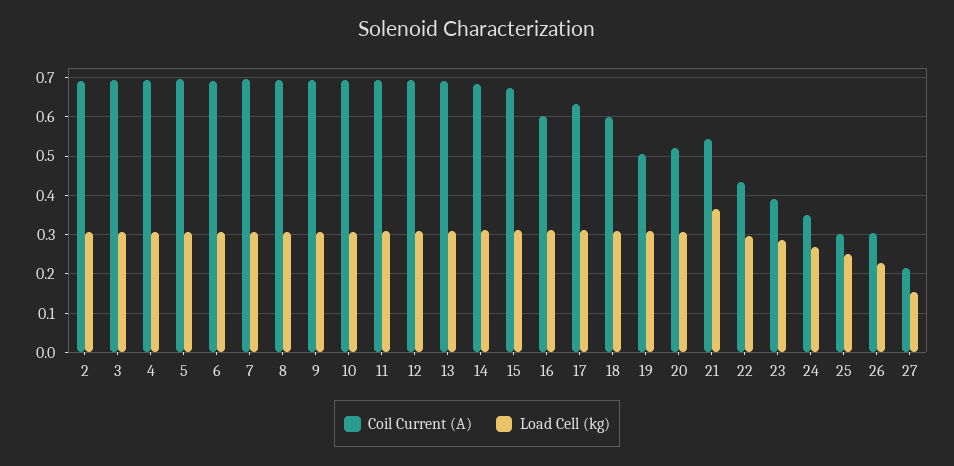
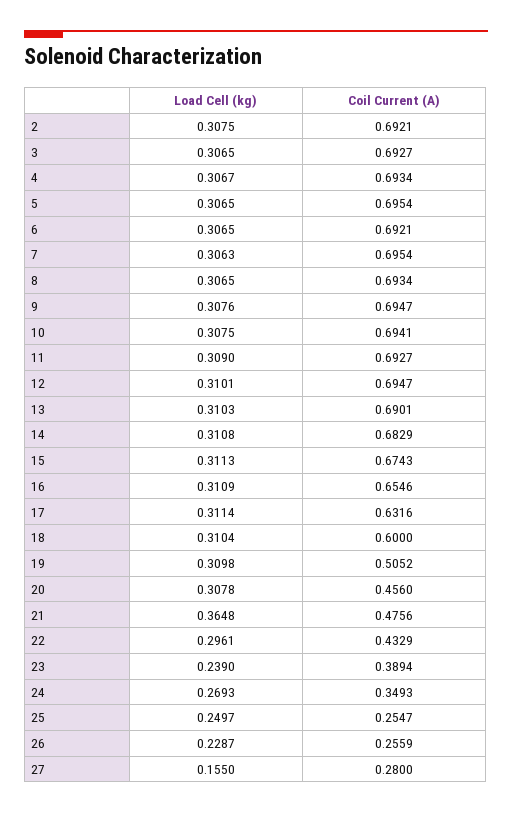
Coil Current (A), 16: 0.6 -> 0.6546
Coil Current (A), 20: 0.52 -> 0.456
Coil Current (A), 21: 0.54 -> 0.4756
Load Cell (kg), 23: 0.28 -> 0.239
Coil Current (A), 25: 0.3 -> 0.2547
Coil Current (A), 26: 0.3 -> 0.2559
Coil Current (A), 27: 0.22 -> 0.28

